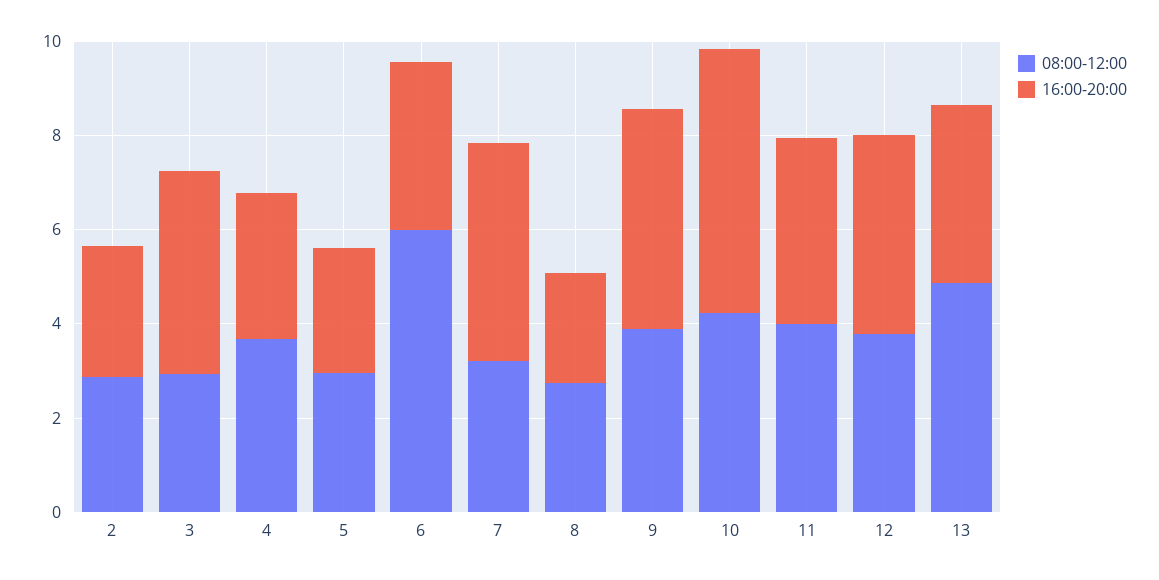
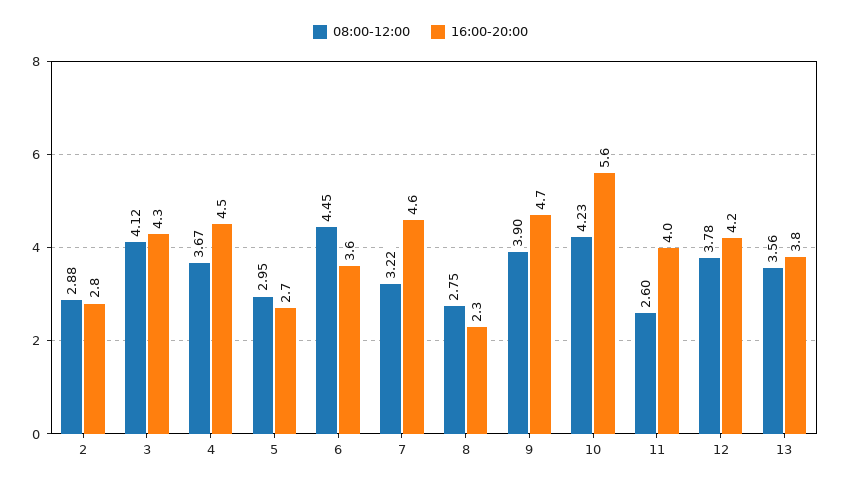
08:00-12:00, 3: 3 -> 4.12
16:00-20:00, 4: 3 -> 4.5
08:00-12:00, 6: 6 -> 4.45
08:00-12:00, 11: 4 -> 2.6
08:00-12:00, 13: 5 -> 3.56

